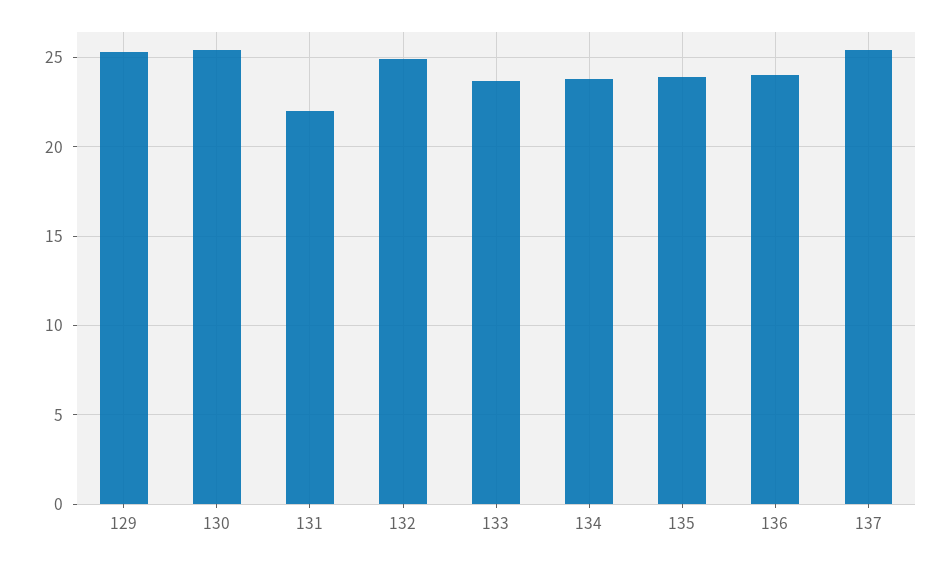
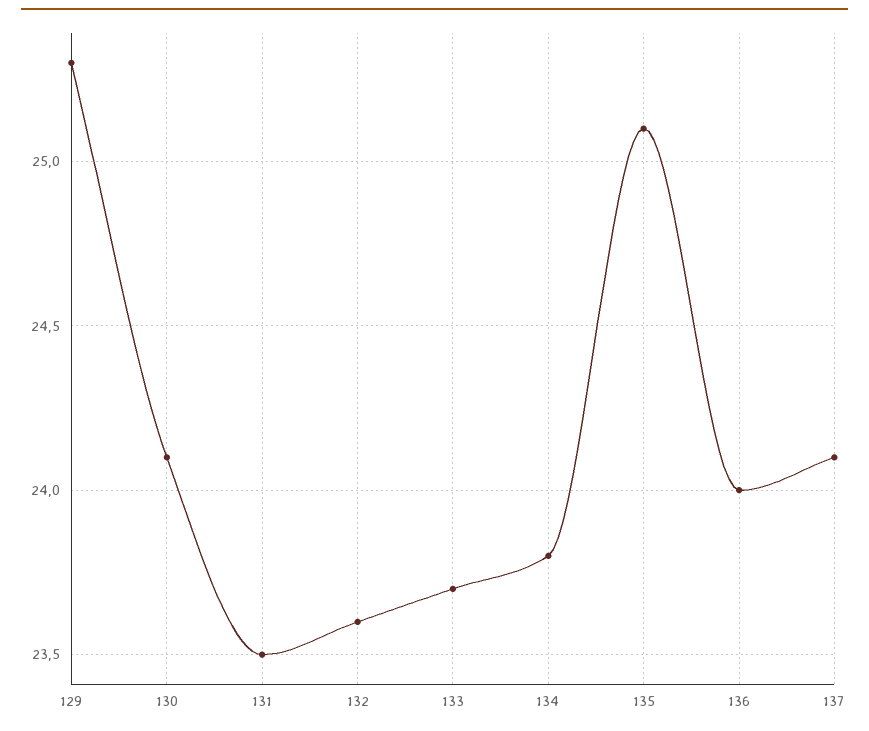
130: 25.5 -> 24.1
131: 22 -> 23.5
132: 25 -> 23.6
135: 24 -> 25.1
137: 25.5 -> 24.1

